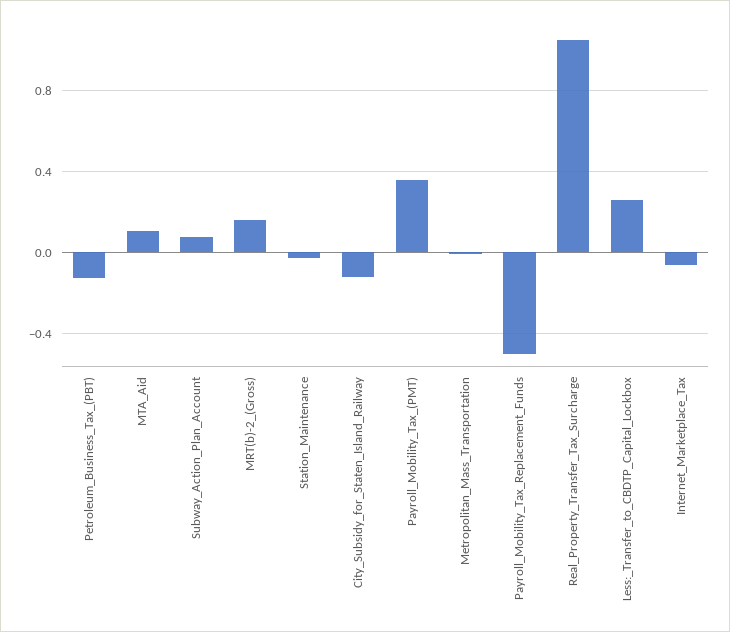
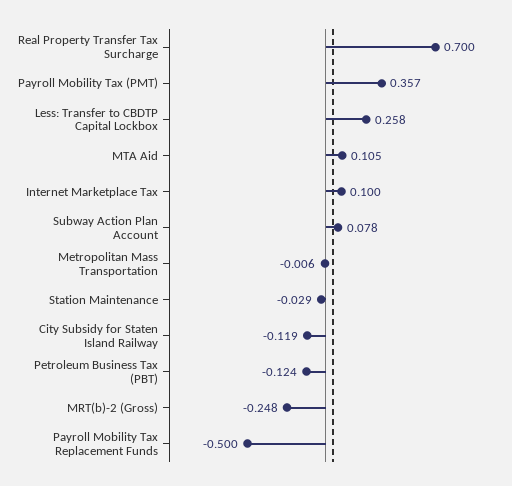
MRT(b)-2_(Gross): 0.15 -> -0.248
Real_Property_Transfer_Tax_Surcharge: 1.05 -> 0.7
Internet_Marketplace_Tax: -0.05 -> 0.1

